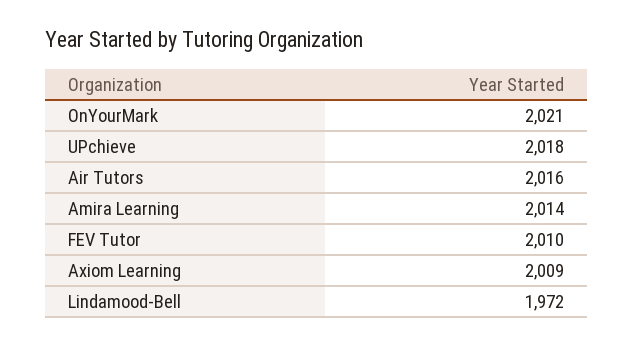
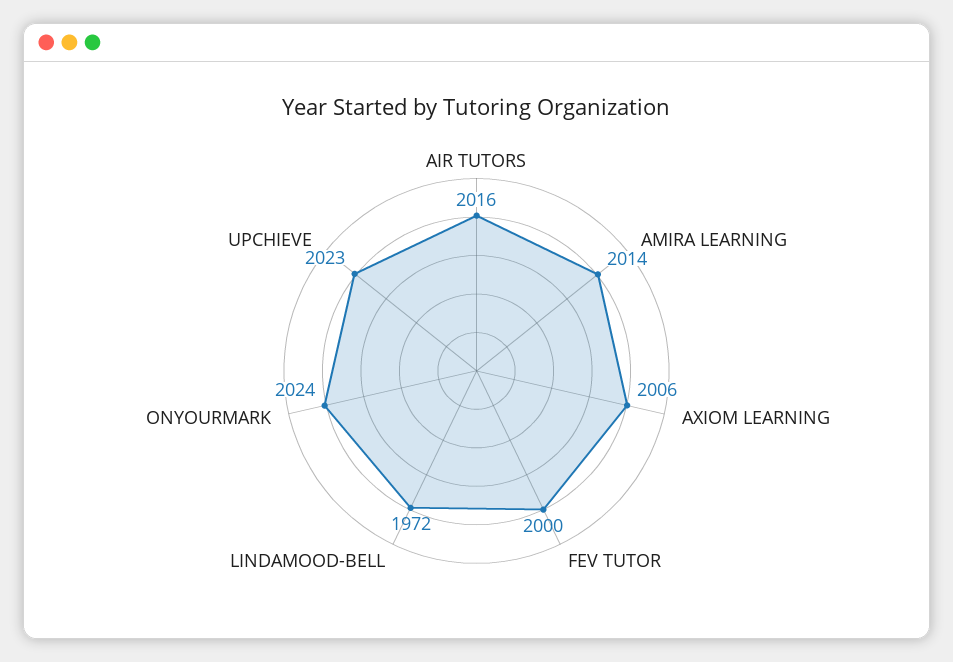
OnYourMark: 2021 -> 2024
UPchieve: 2018 -> 2023
FEV Tutor: 2010 -> 2000
Axiom Learning: 2009 -> 2006

